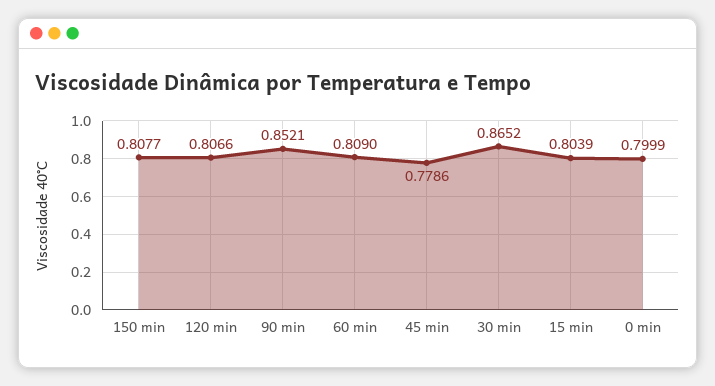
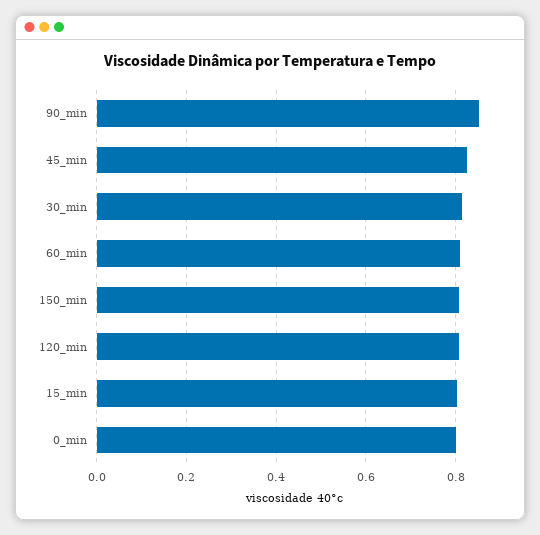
45 min: 0.7786 -> 0.82
30 min: 0.8652 -> 0.82

